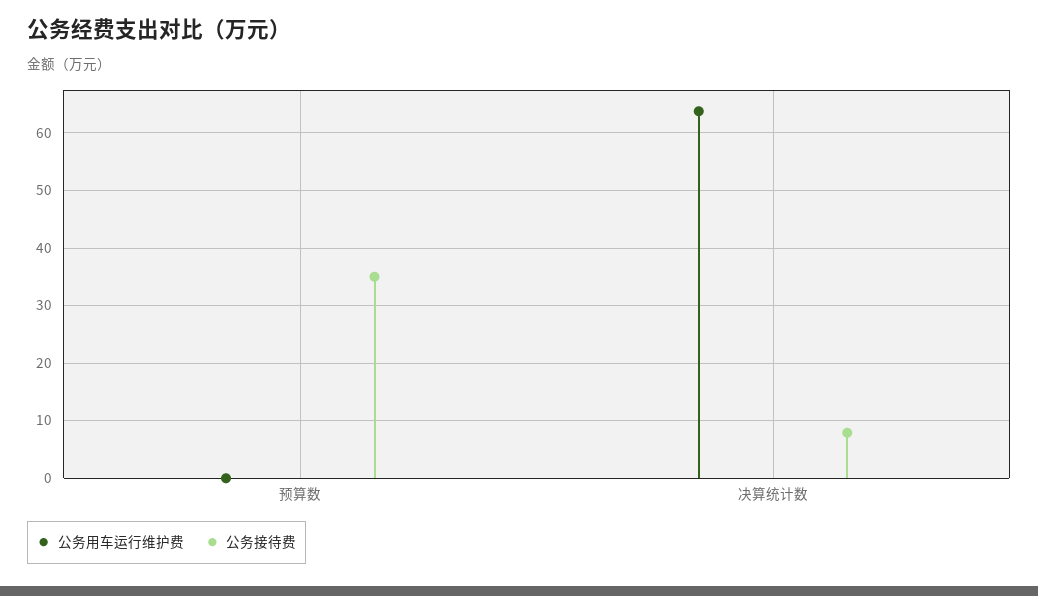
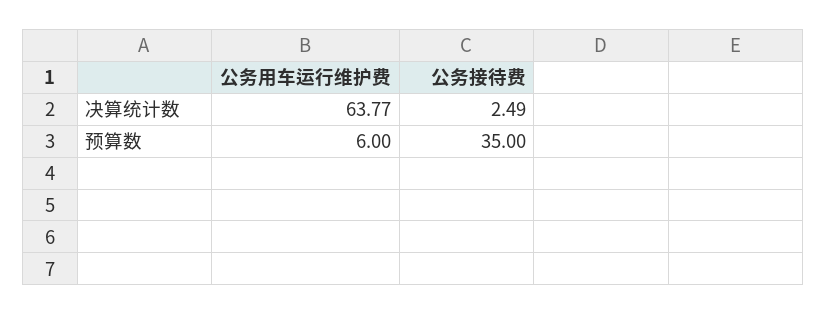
公务用车运行维护费, 预算数: 0 -> 6
公务接待费, 决算统计数: 8 -> 2.49

